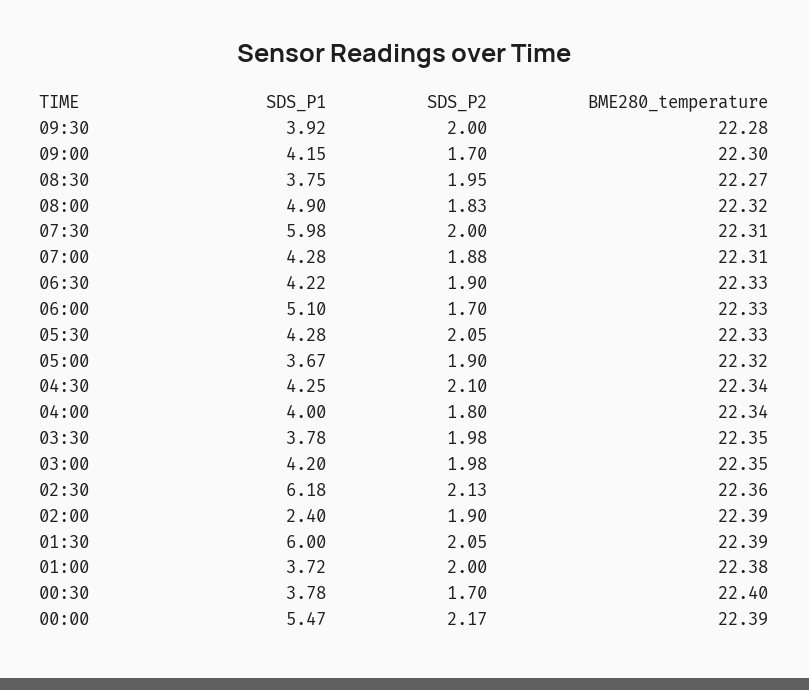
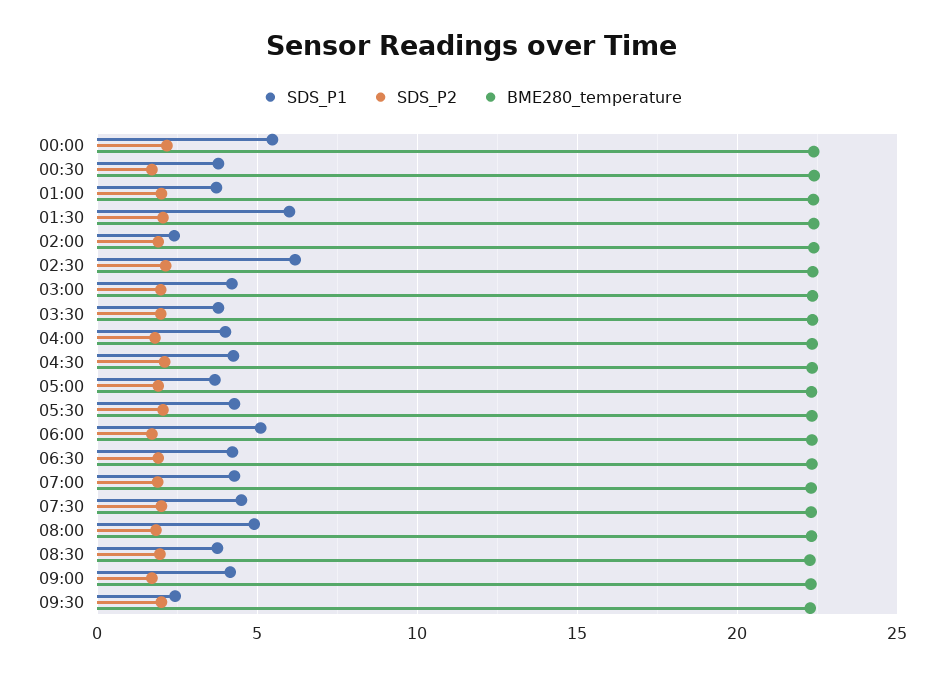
SDS_P1, 09:30: 3.92 -> 2.5
SDS_P1, 07:30: 5.98 -> 4.5

